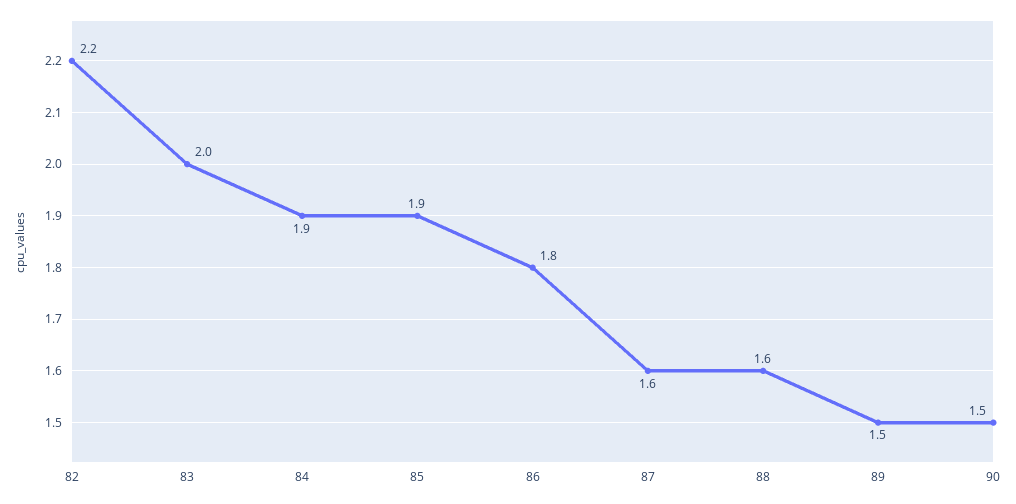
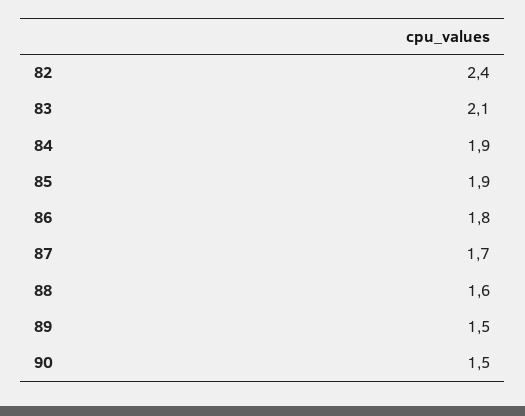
82: 2.2 -> 2.4
83: 2 -> 2.1
87: 1.6 -> 1.7

